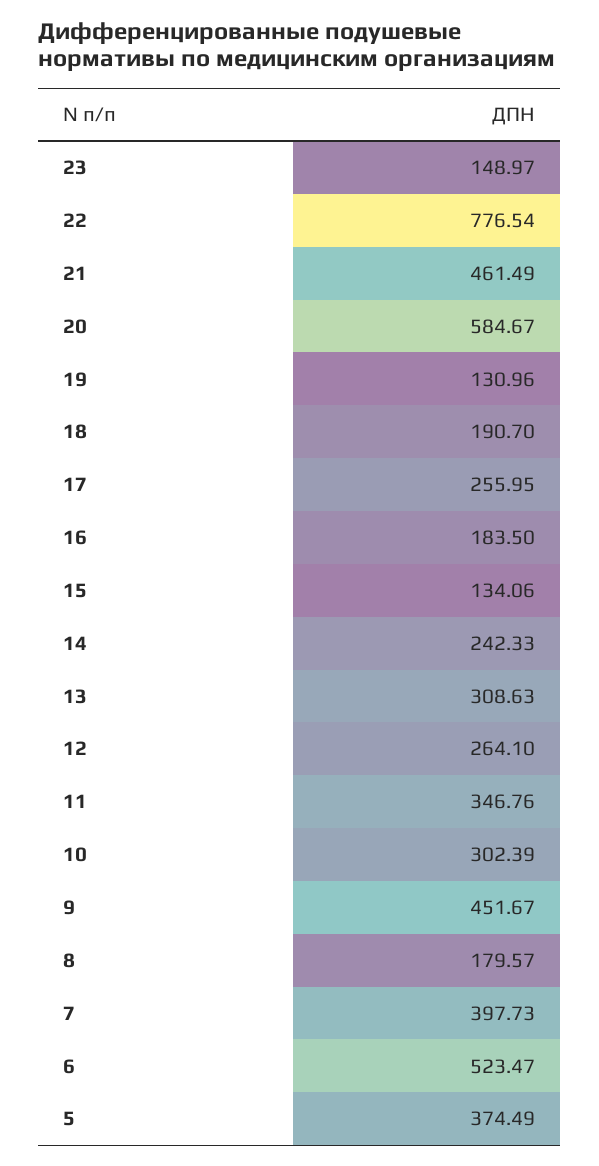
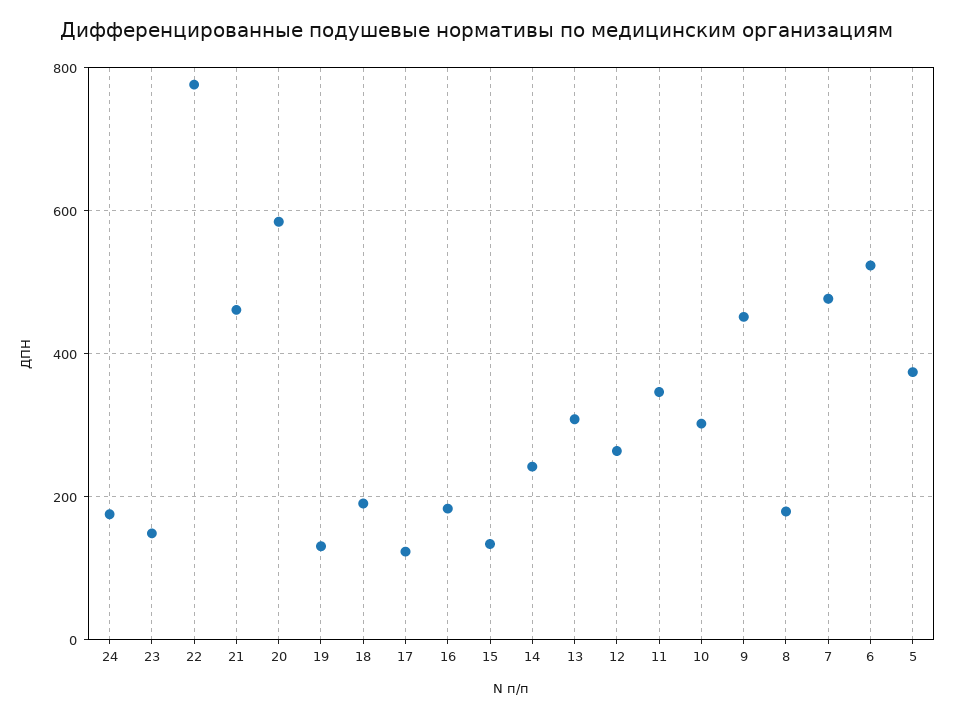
17: 255.95 -> 120
7: 397.73 -> 480
24: none -> 180

